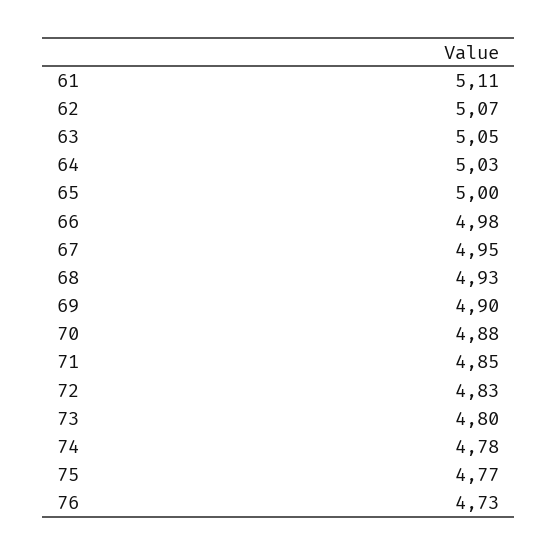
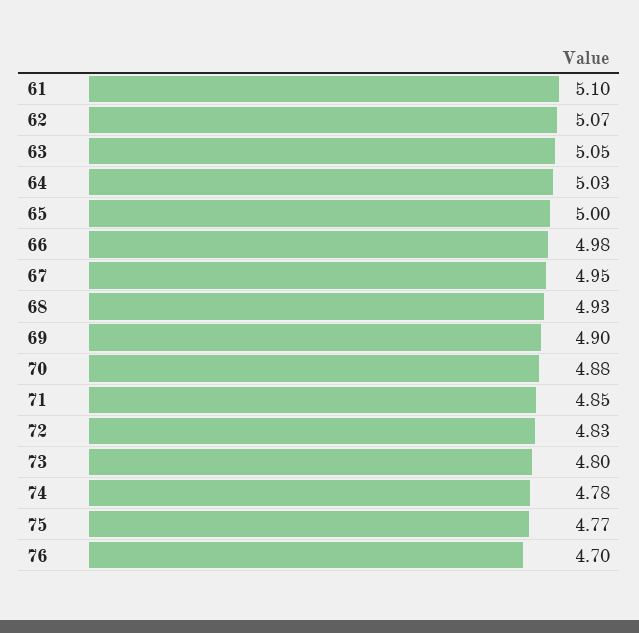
61: 5.11 -> 5.1
76: 4.73 -> 4.7

